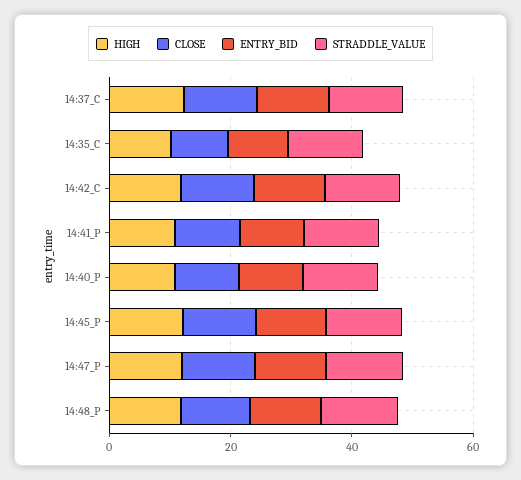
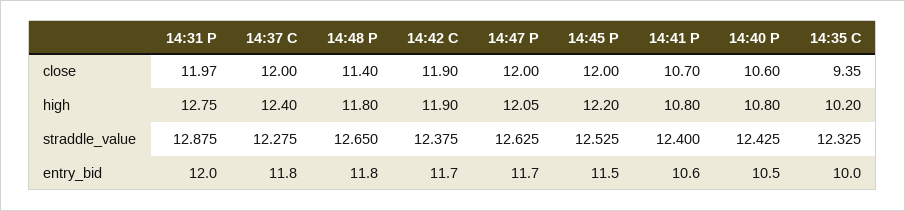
CLOSE, 14:31 P: none -> 11.97
HIGH, 14:31 P: none -> 12.75
STRADDLE_VALUE, 14:31 P: none -> 12.875
ENTRY_BID, 14:31 P: none -> 12

